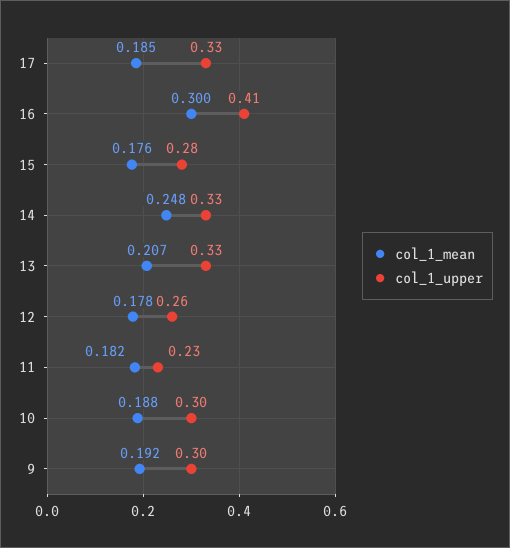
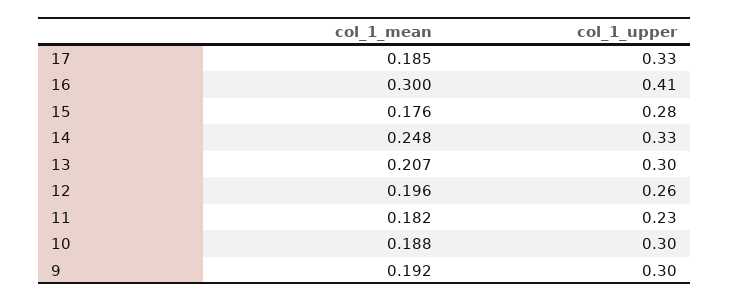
col_1_upper, 13: 0.33 -> 0.3
col_1_mean, 12: 0.178 -> 0.196

